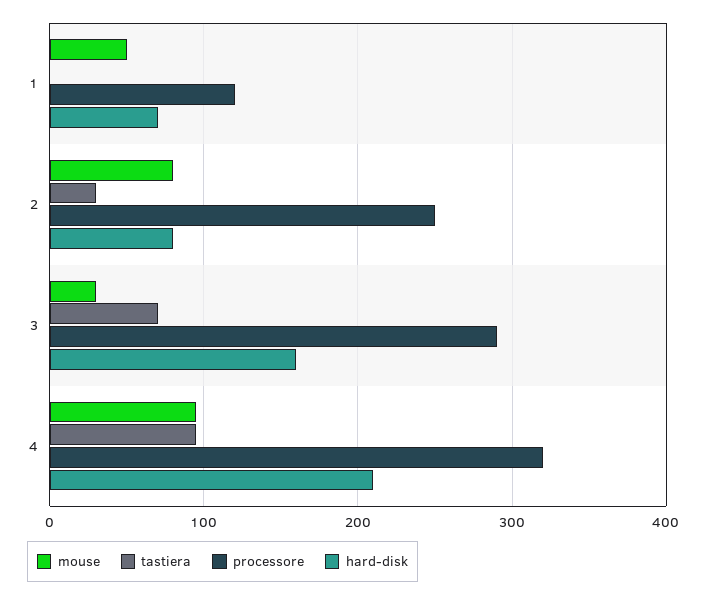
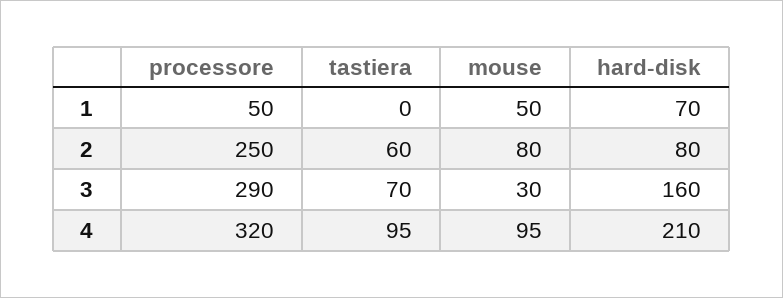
processore, 1: 120 -> 50
tastiera, 2: 30 -> 60

